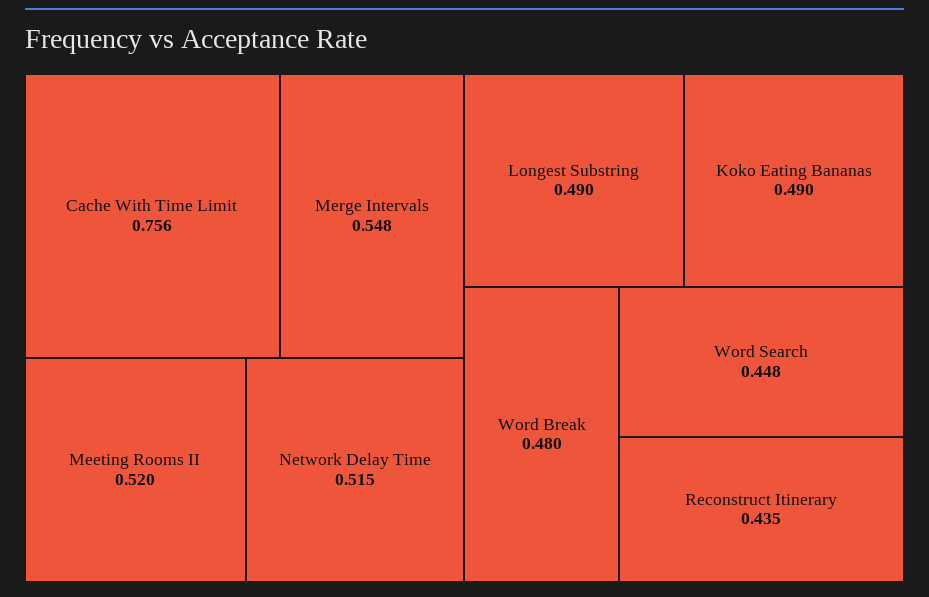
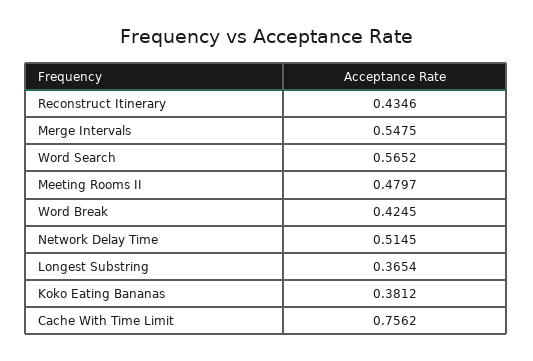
Meeting Rooms II: 0.52 -> 0.4797
Longest Substring: 0.49 -> 0.3654
Koko Eating Bananas: 0.49 -> 0.3812
Word Break: 0.48 -> 0.4245
Word Search: 0.448 -> 0.5652

